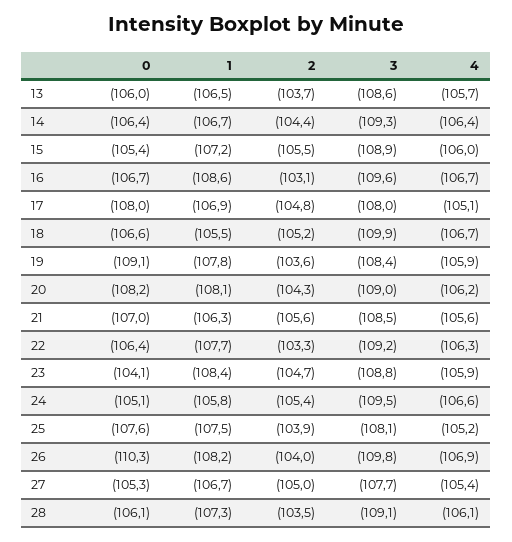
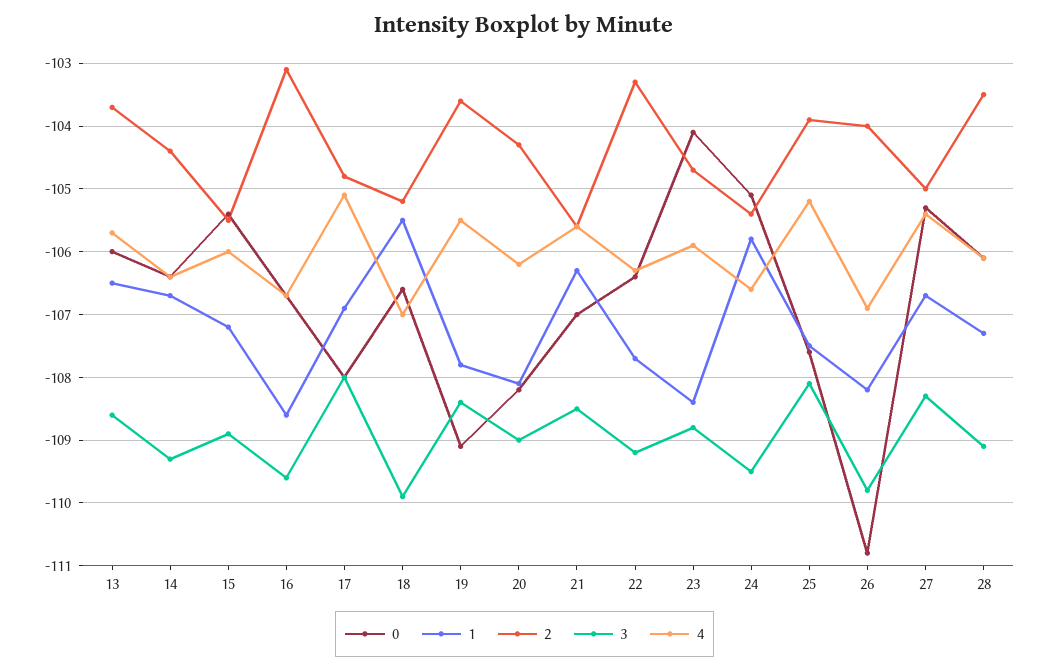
4, 18: -106.7 -> -107
4, 19: -105.9 -> -105.5
0, 26: -110.3 -> -110.8
3, 27: -107.7 -> -108.3

